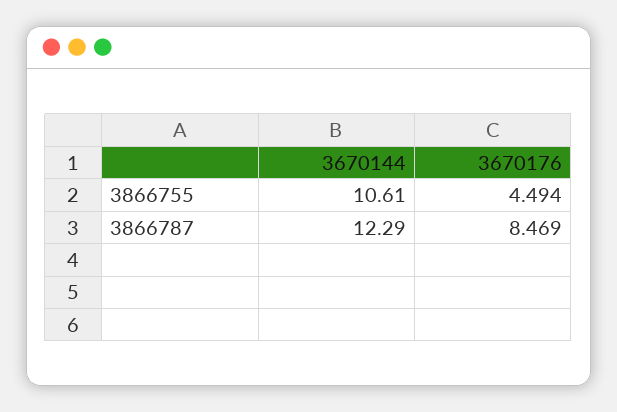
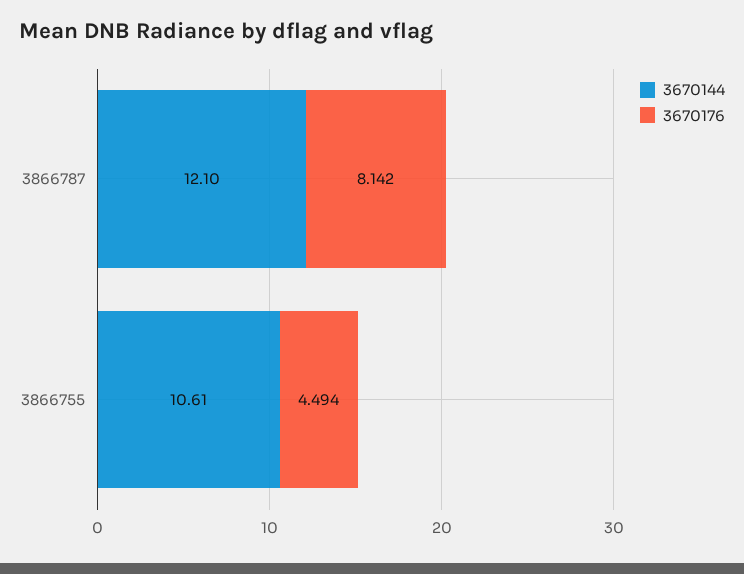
3670144, 3866787: 12.29 -> 12.1
3670176, 3866787: 8.469 -> 8.142

